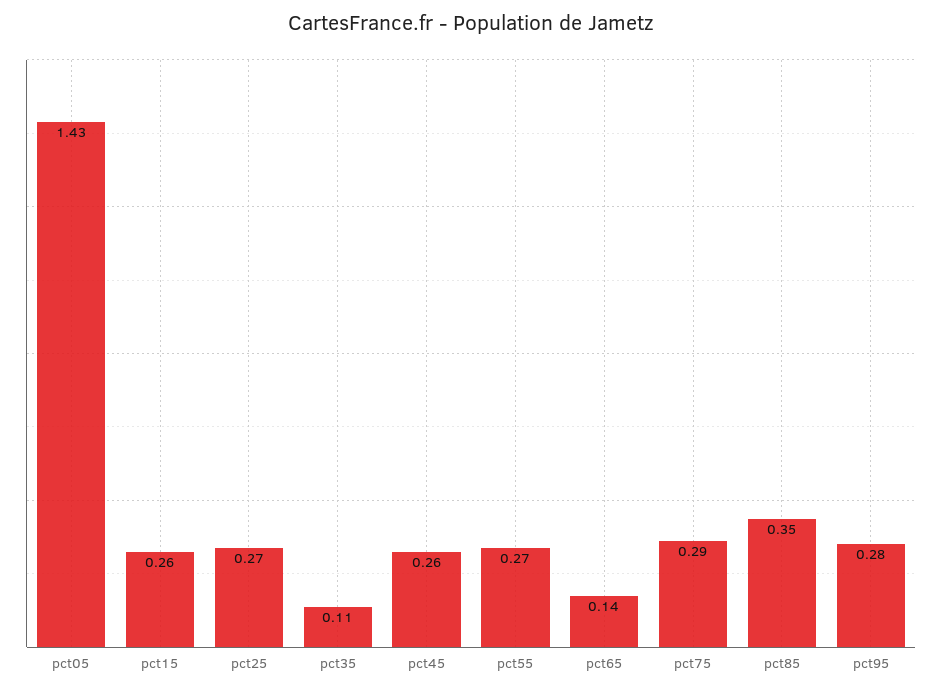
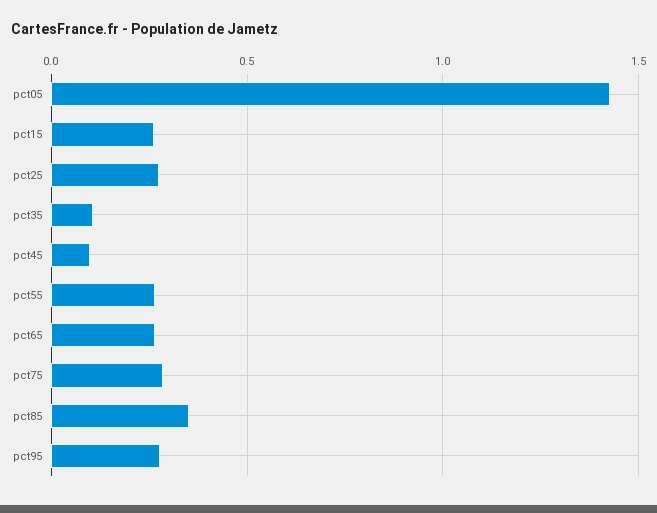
pct45: 0.26 -> 0.1
pct65: 0.14 -> 0.25

